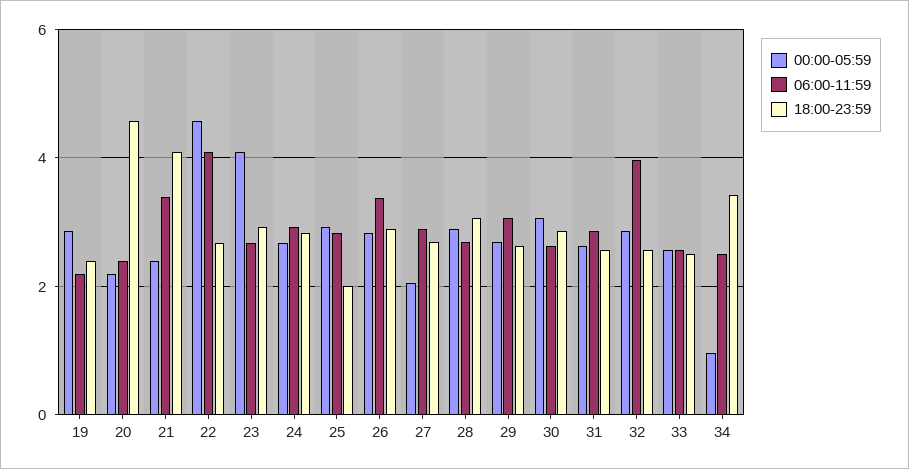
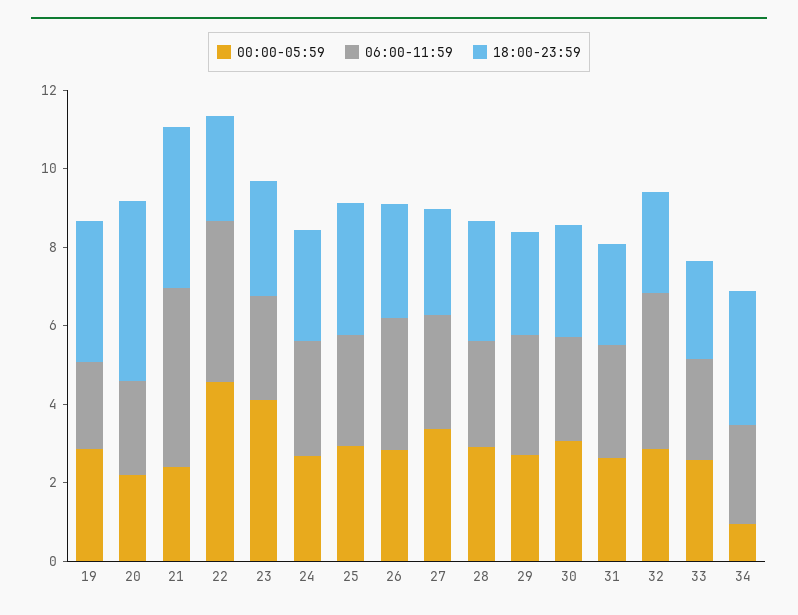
18:00-23:59, 19: 2.4 -> 3.5
06:00-11:59, 21: 3.4 -> 4.5
18:00-23:59, 25: 2 -> 3.5
00:00-05:59, 27: 2 -> 3.5

